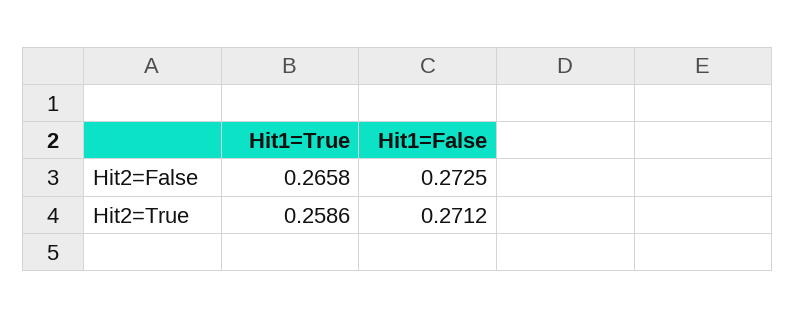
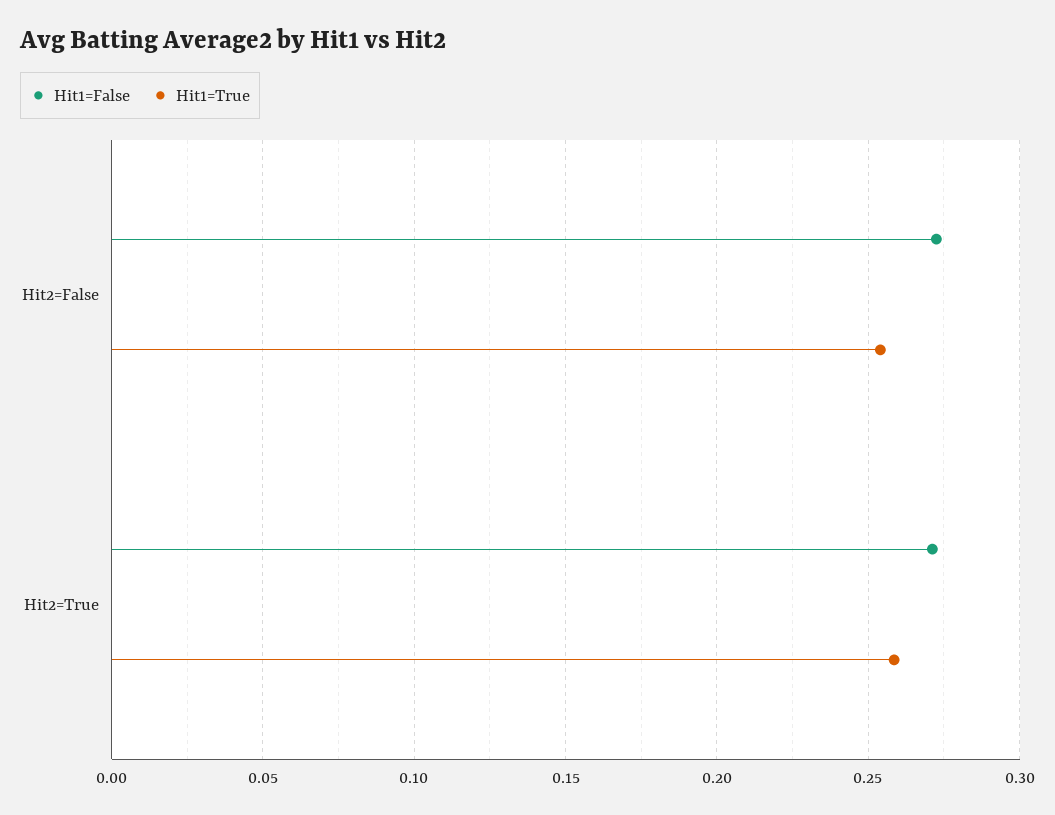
Hit1=True, Hit2=False: 0.2658 -> 0.255

